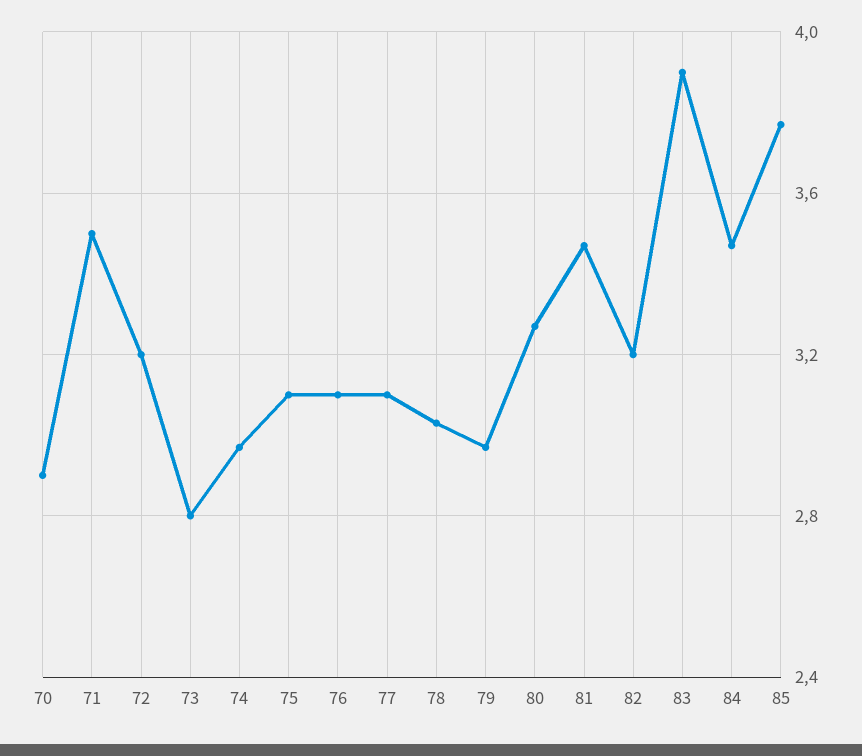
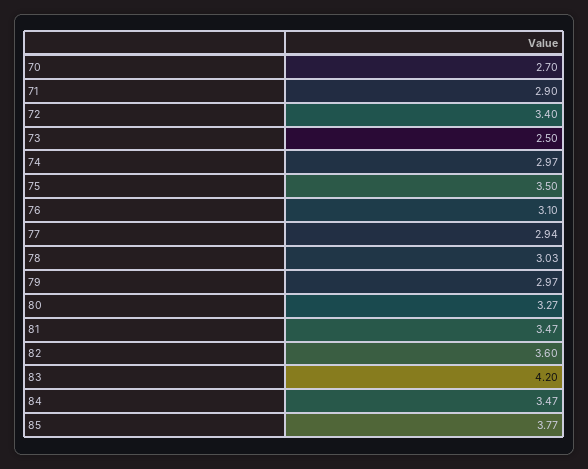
70: 2.9 -> 2.7
71: 3.5 -> 2.9
72: 3.2 -> 3.4
73: 2.8 -> 2.5
75: 3.1 -> 3.5
77: 3.1 -> 2.94
82: 3.2 -> 3.6
83: 3.9 -> 4.2

